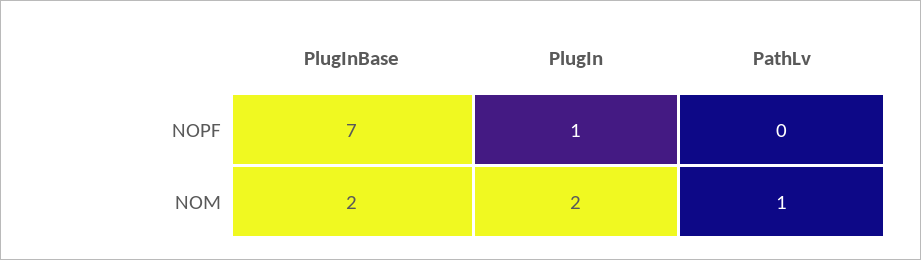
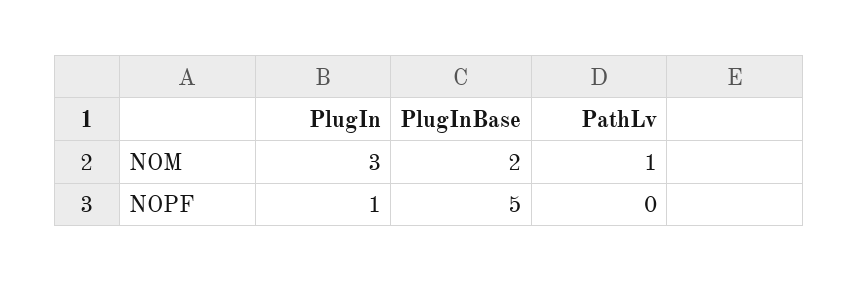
PlugInBase, NOPF: 7 -> 5
PlugIn, NOM: 2 -> 3

